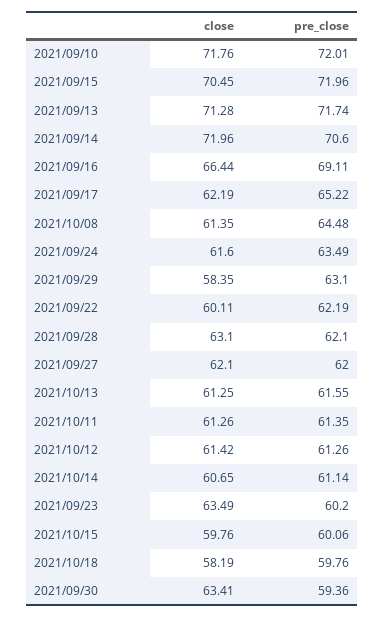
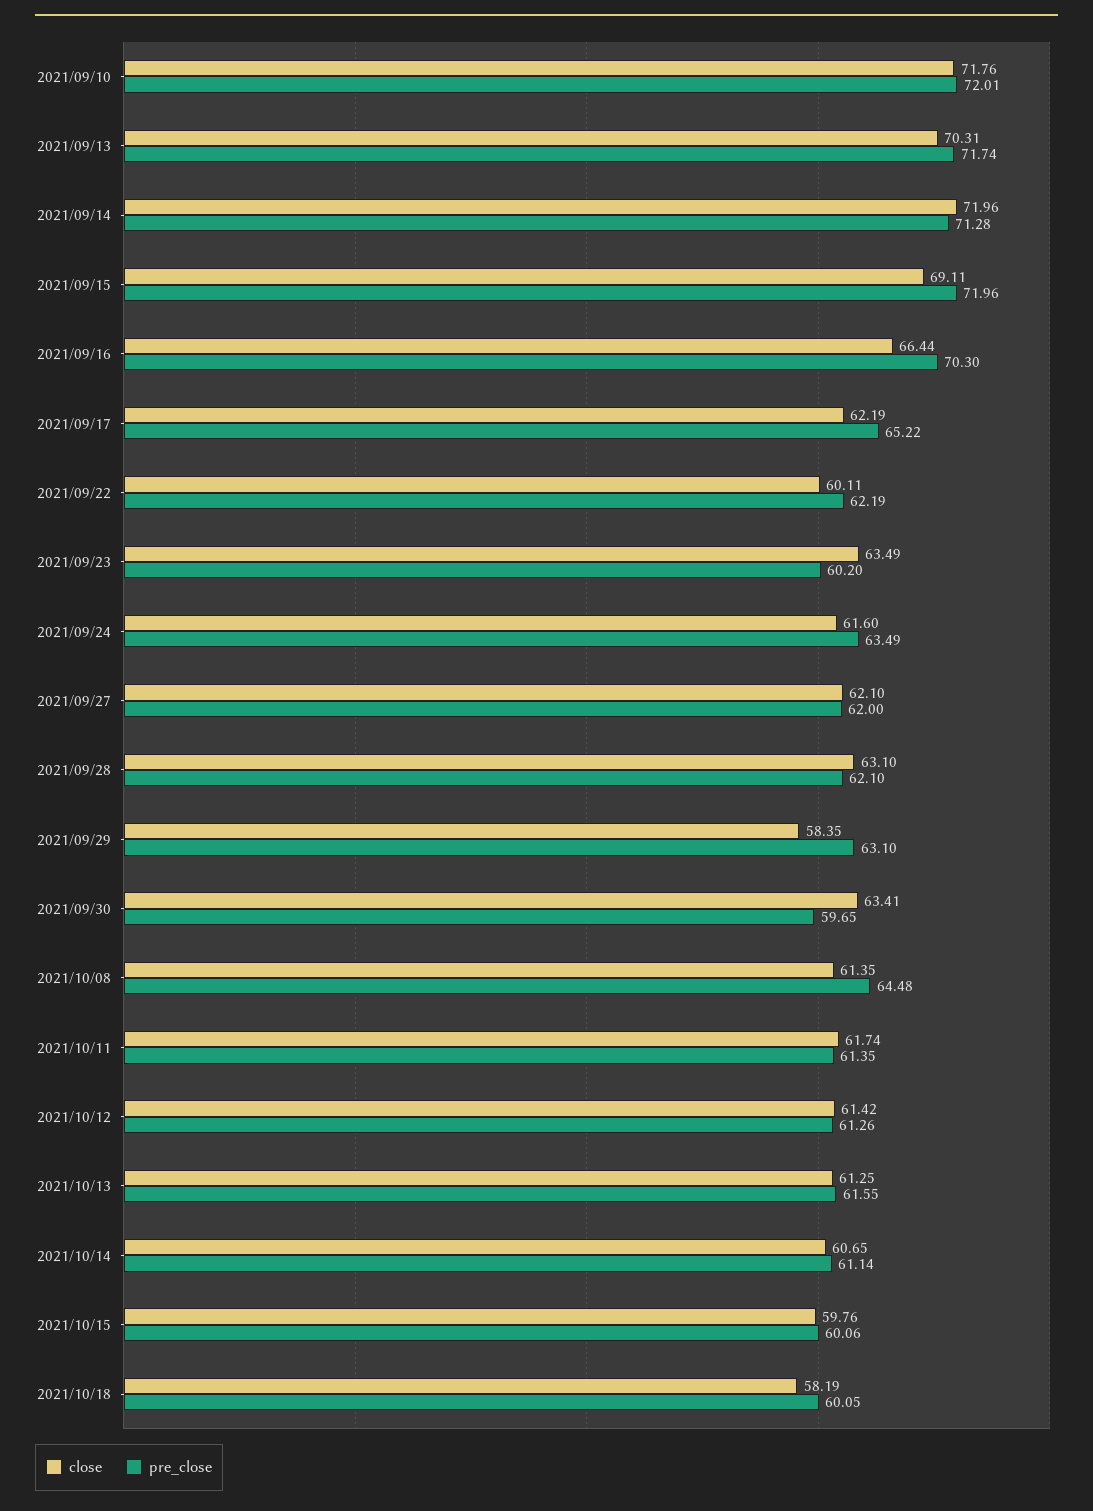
close, 2021/09/15: 70.45 -> 69.11
close, 2021/09/13: 71.28 -> 70.31
pre_close, 2021/09/14: 70.6 -> 71.28
pre_close, 2021/09/16: 69.11 -> 70.3
close, 2021/10/11: 61.26 -> 61.74
pre_close, 2021/10/18: 59.76 -> 60.05
pre_close, 2021/09/30: 59.36 -> 59.65

